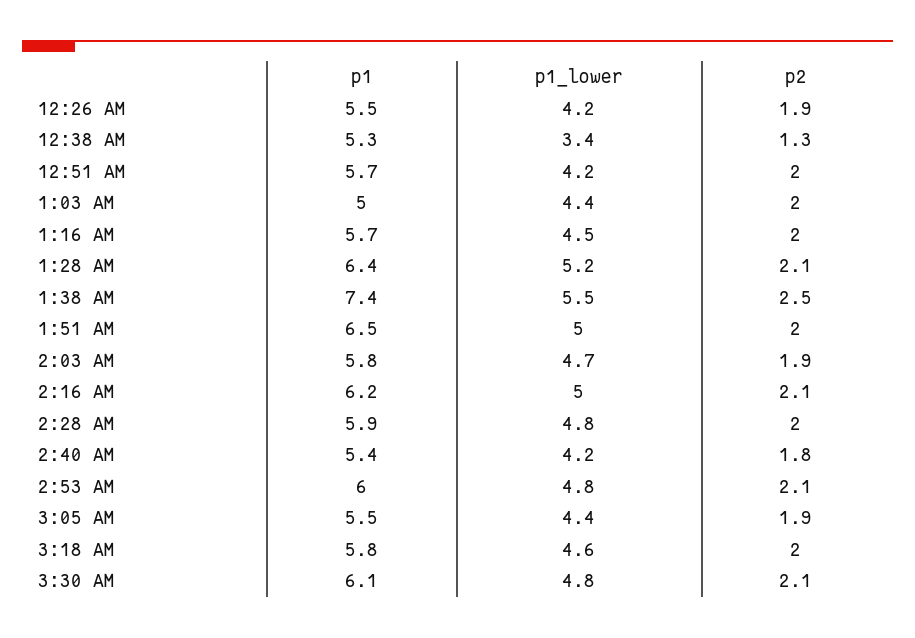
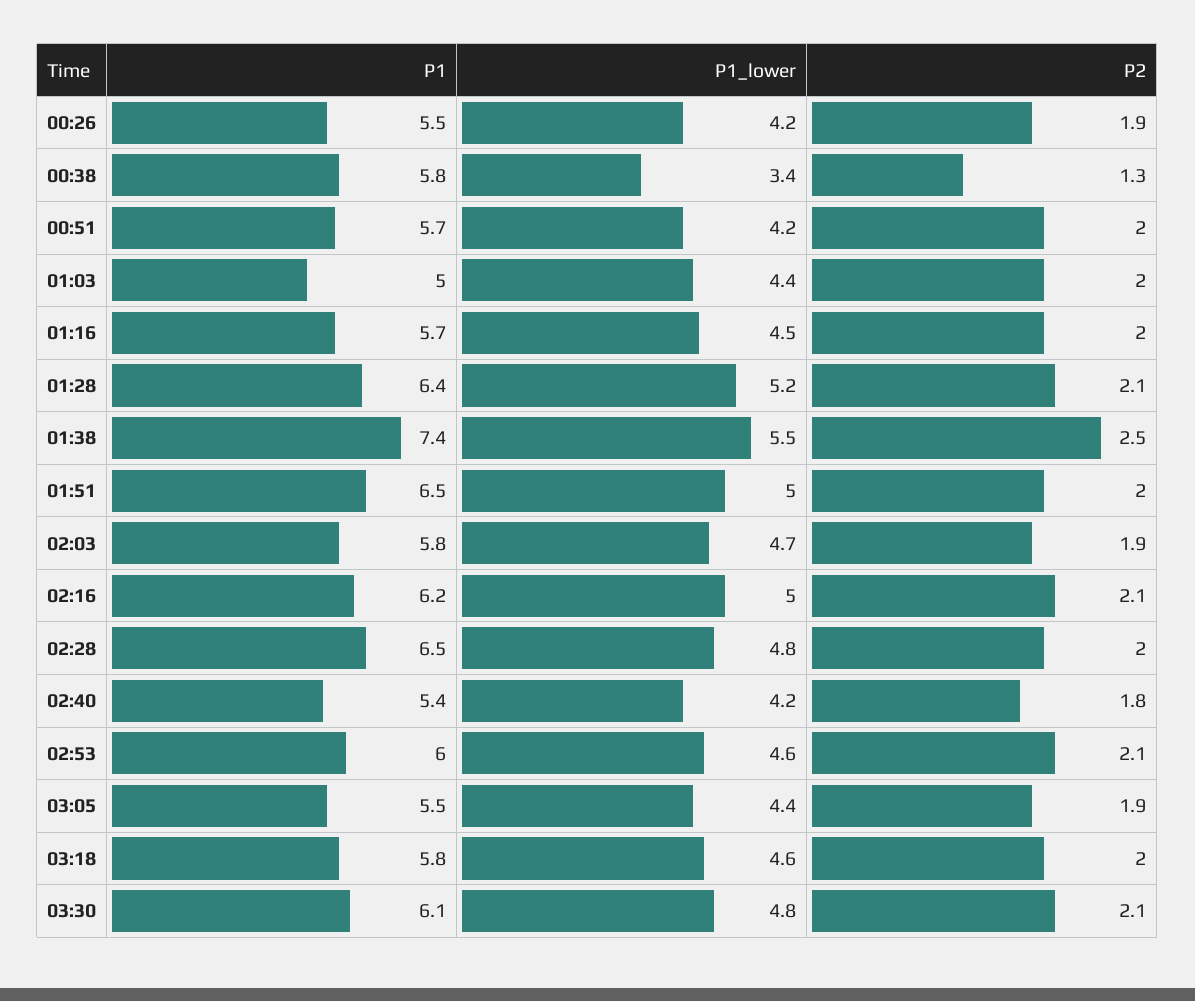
p1, 12:38 AM: 5.3 -> 5.8
p1, 2:28 AM: 5.9 -> 6.5
p1_lower, 2:53 AM: 4.8 -> 4.6

